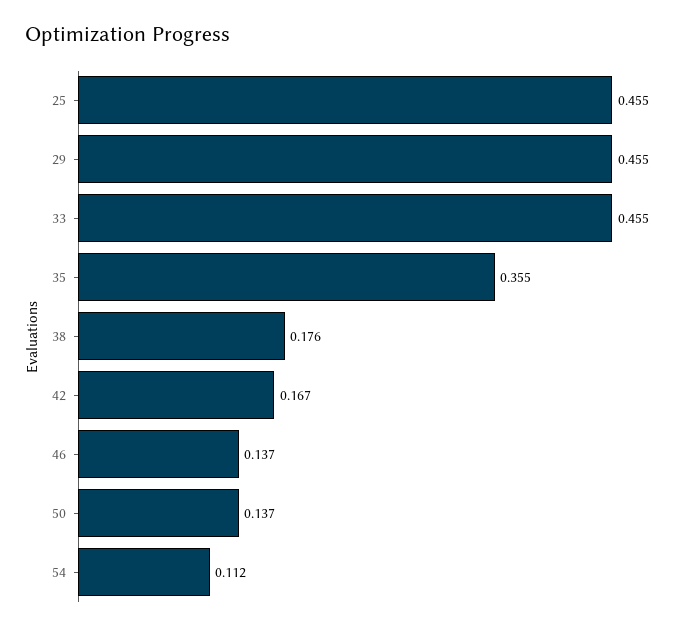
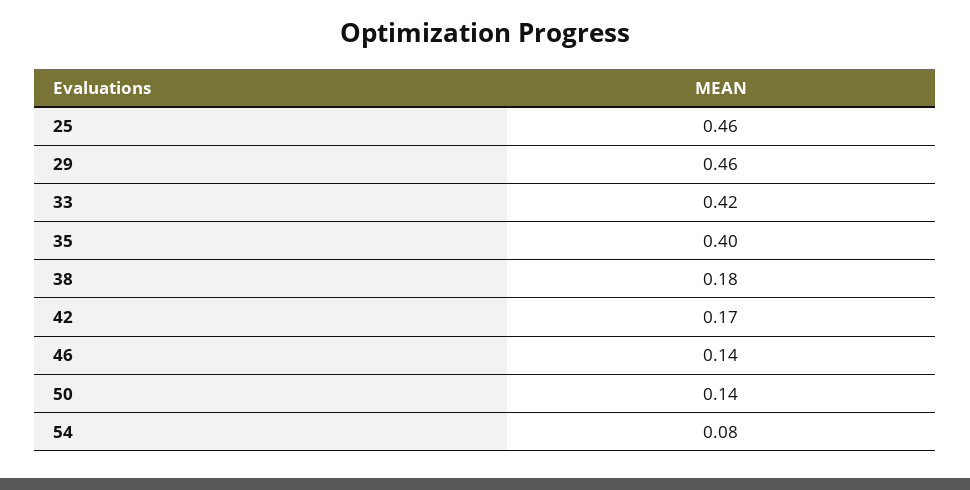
33: 0.455 -> 0.42
35: 0.355 -> 0.4
54: 0.112 -> 0.08

